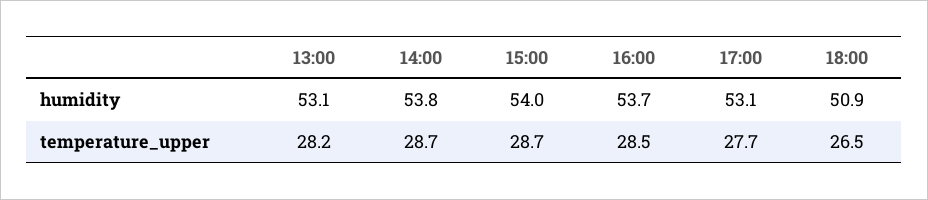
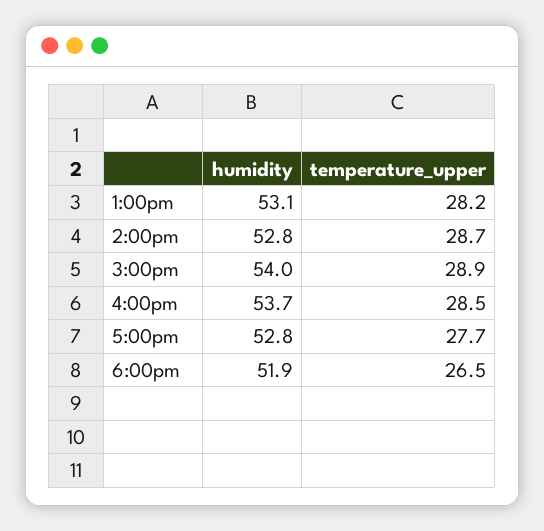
14:00, humidity: 53.8 -> 52.8
17:00, humidity: 53.1 -> 52.8
18:00, humidity: 50.9 -> 51.9
15:00, temperature_upper: 28.7 -> 28.9

